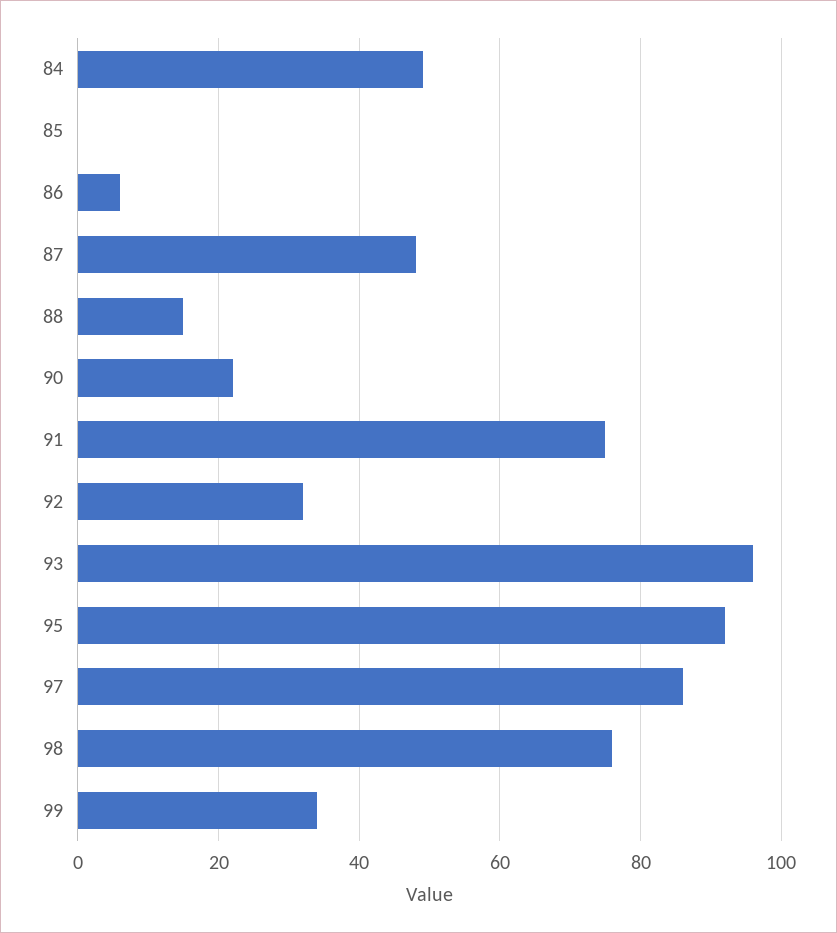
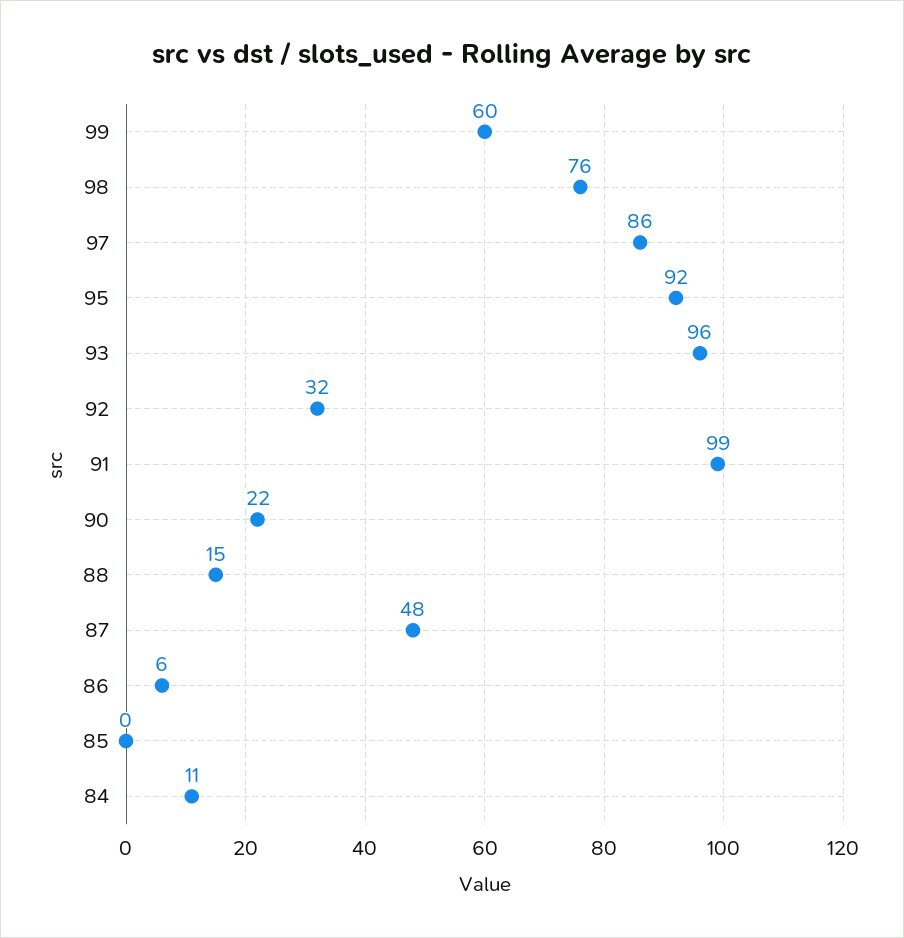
84: 50 -> 11
91: 75 -> 99
99: 35 -> 60

